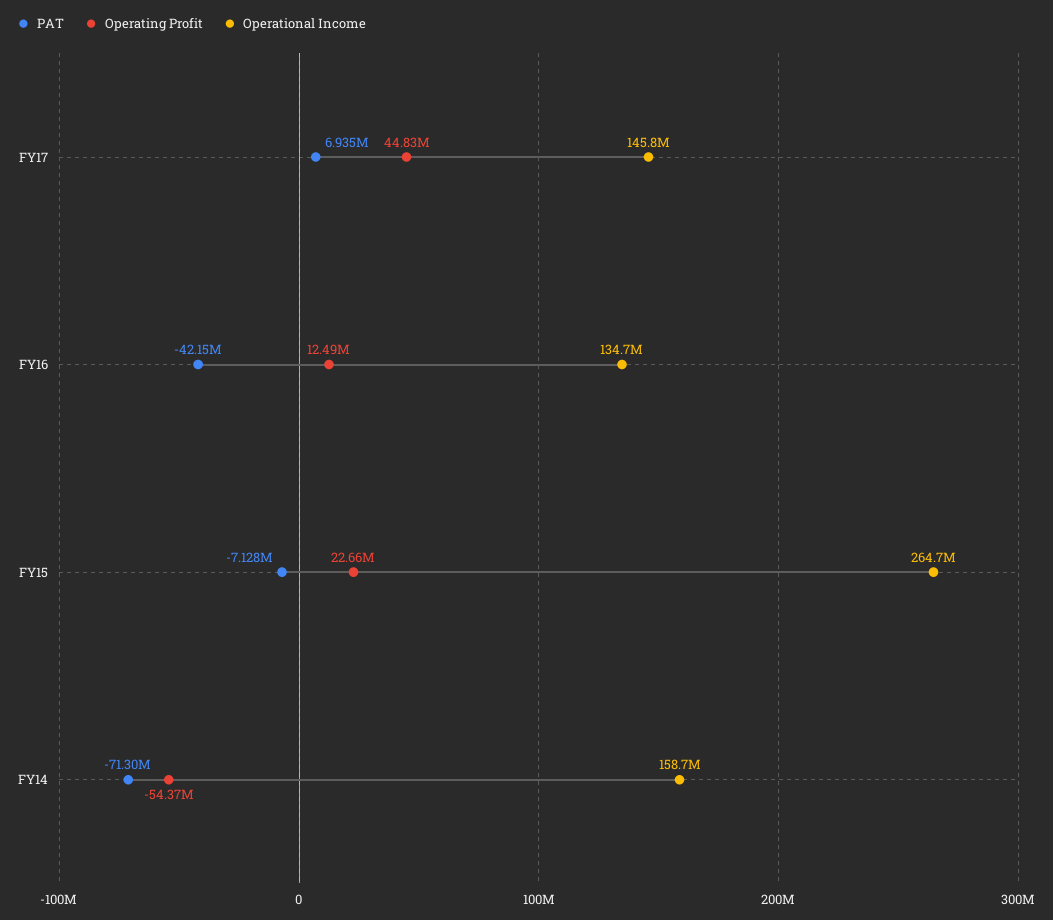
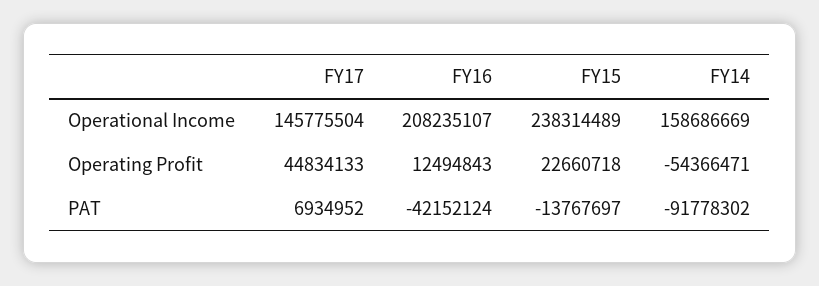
Operational Income, FY16: 134700000 -> 208235107
PAT, FY15: -7128000 -> -13767697
Operational Income, FY15: 264700000 -> 238314489
PAT, FY14: -71300000 -> -91778302

